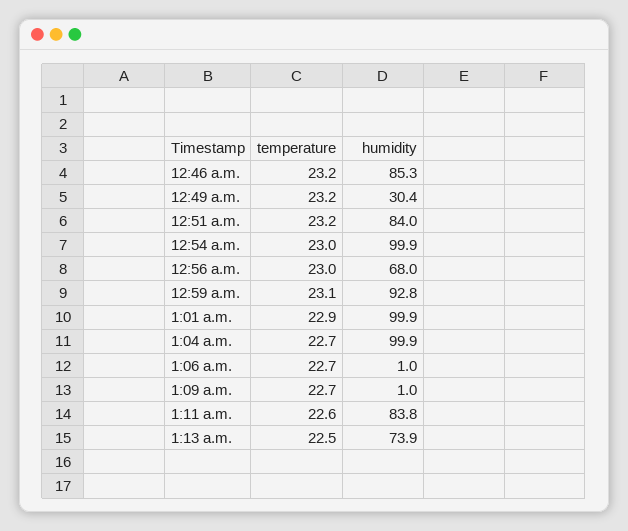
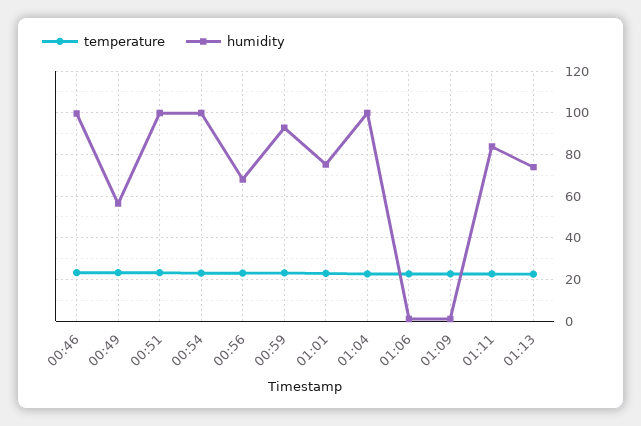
humidity, 12:46 a.m.: 85.3 -> 100
humidity, 12:49 a.m.: 30.4 -> 55
humidity, 12:51 a.m.: 84 -> 100
humidity, 1:01 a.m.: 99.9 -> 75

